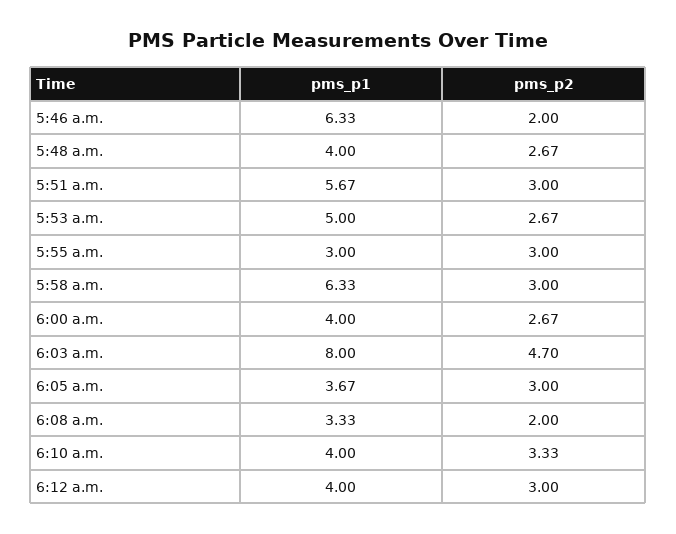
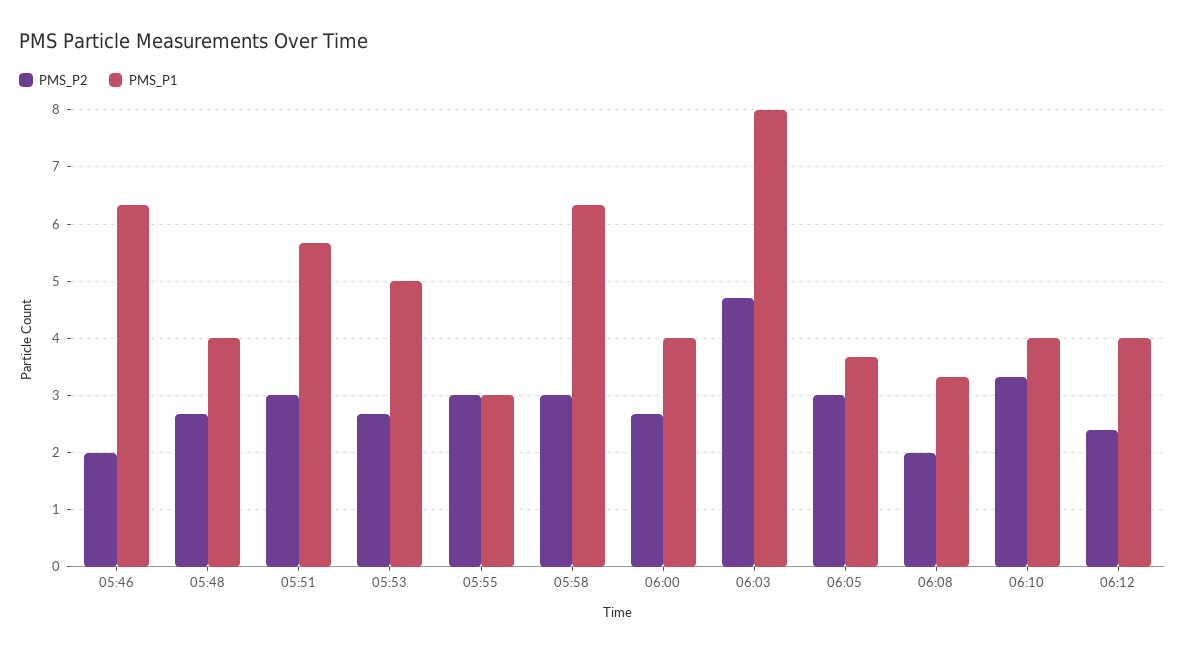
pms_p2, 6:12 a.m.: 3 -> 2.4

